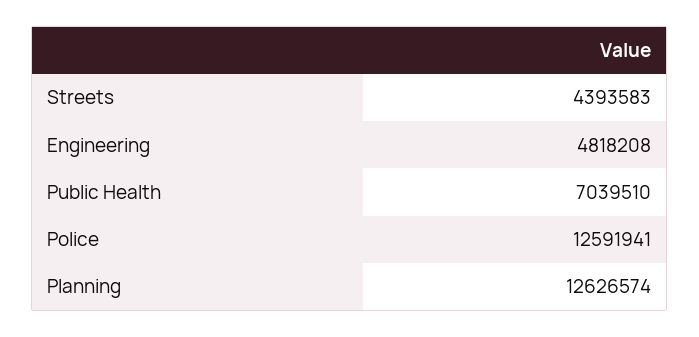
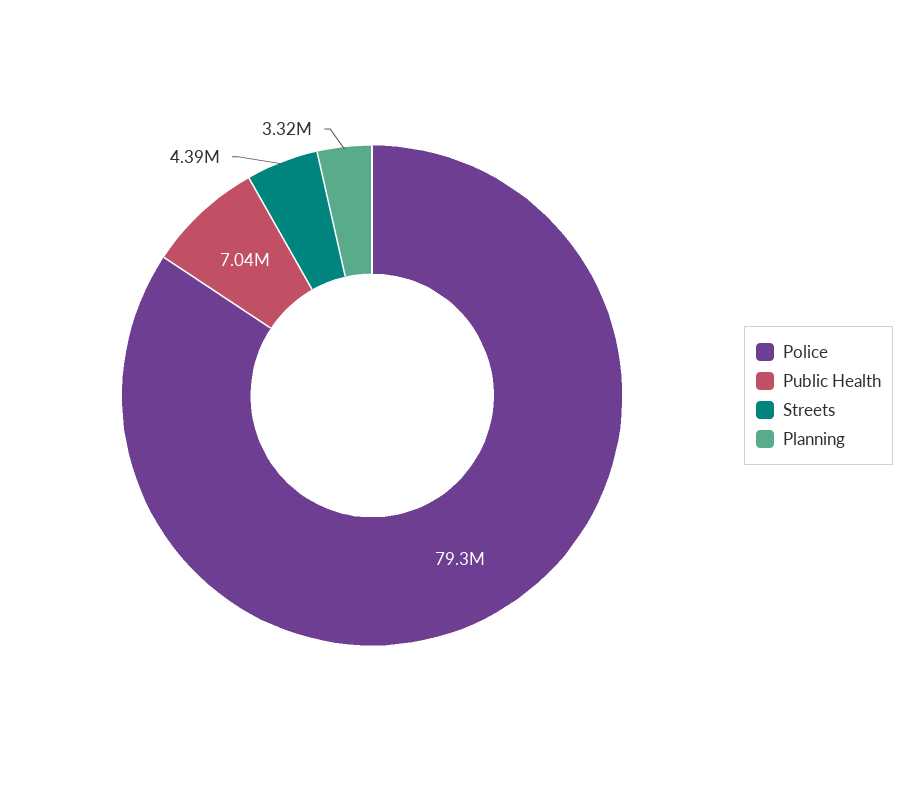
Engineering: 4818208 -> none
Police: 12591941 -> 79300000
Planning: 12626574 -> 3320000

